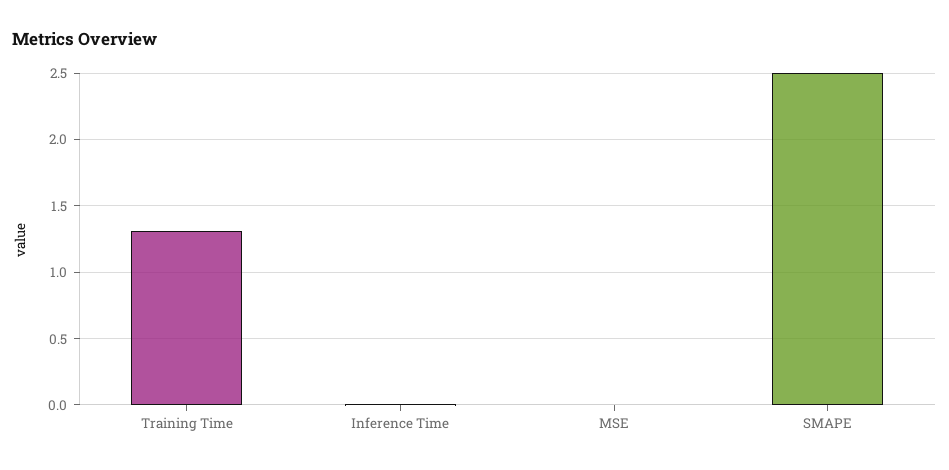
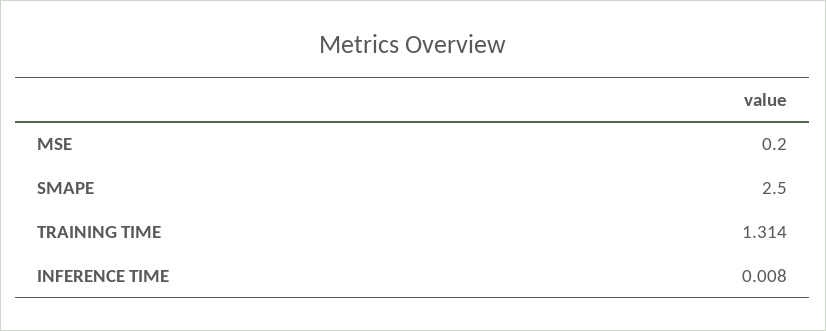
MSE: 0 -> 0.2

